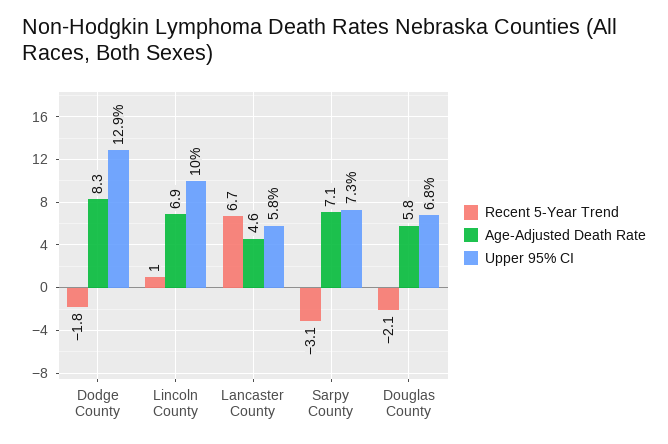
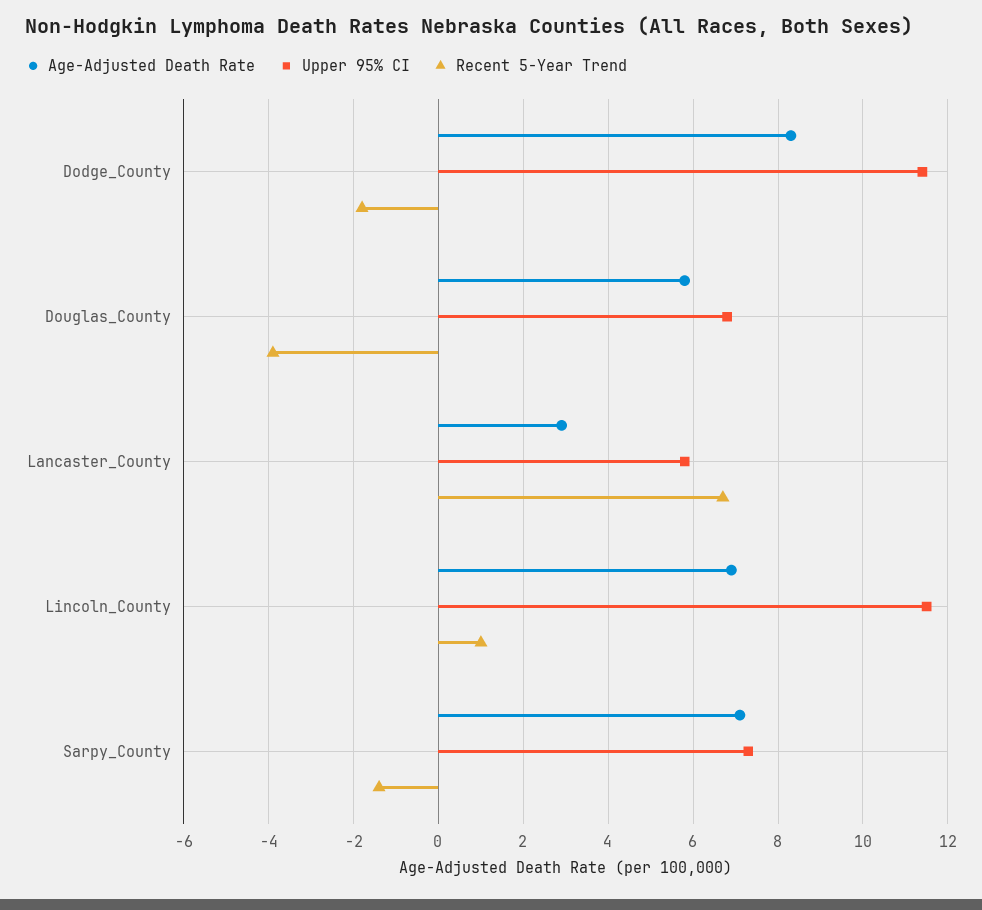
Upper 95% CI, Dodge County: 12.9 -> 11.5
Upper 95% CI, Lincoln County: 10 -> 11.5
Age-Adjusted Death Rate, Lancaster County: 4.6 -> 3
Recent 5-Year Trend, Sarpy County: -3.1 -> -1.5
Recent 5-Year Trend, Douglas County: -2.1 -> -4

